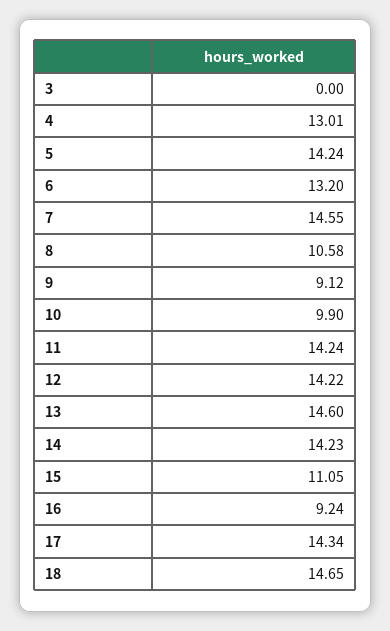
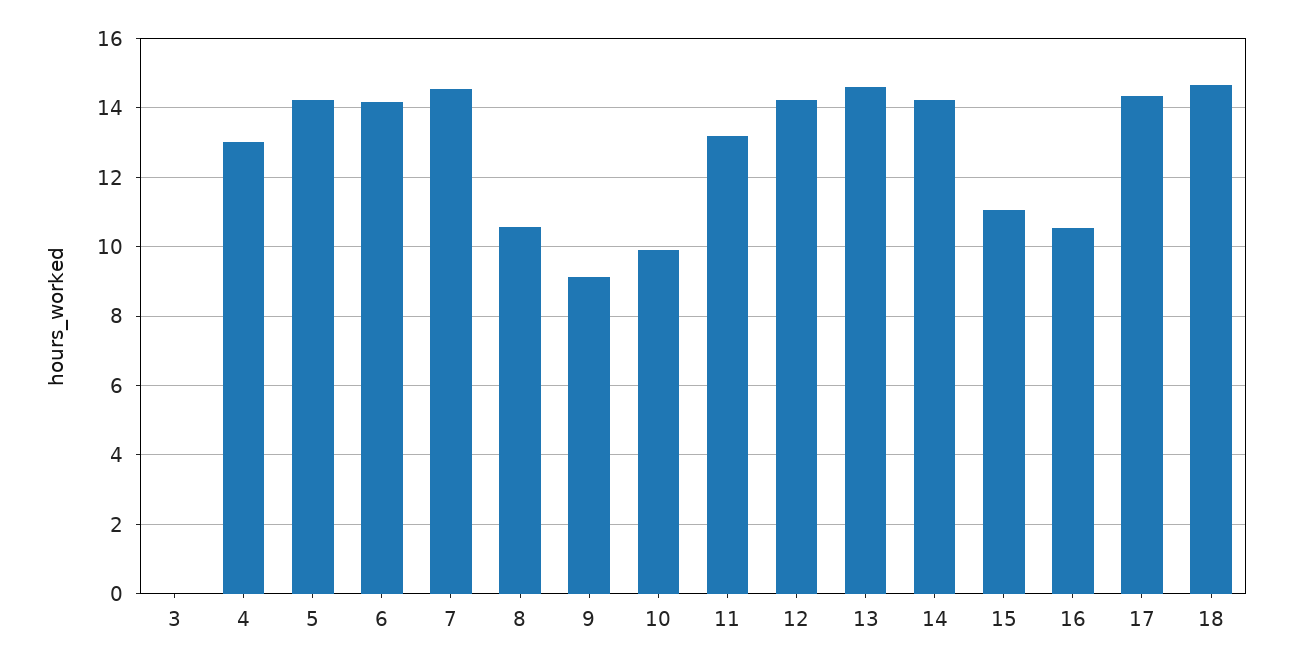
6: 13.2 -> 14.2
11: 14.24 -> 13.2
16: 9.24 -> 10.6

